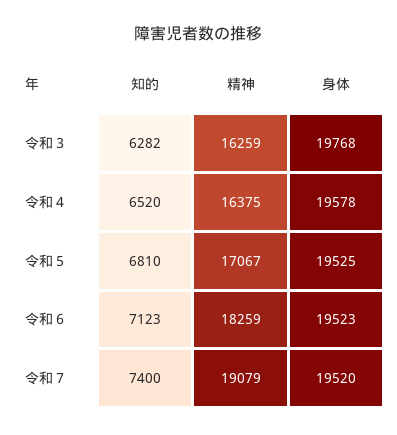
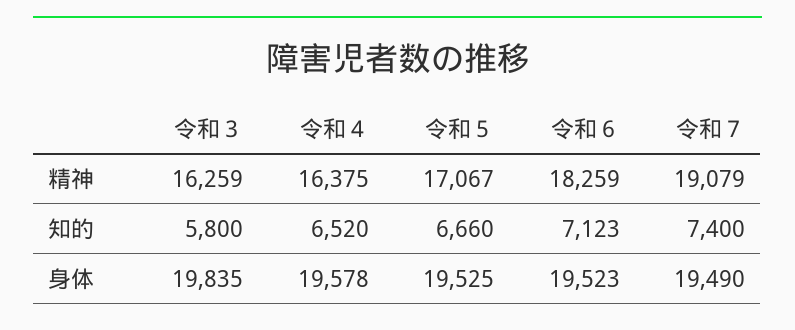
知的, 令和３: 6282 -> 5800
身体, 令和３: 19768 -> 19835
知的, 令和５: 6810 -> 6660
身体, 令和７: 19520 -> 19490

